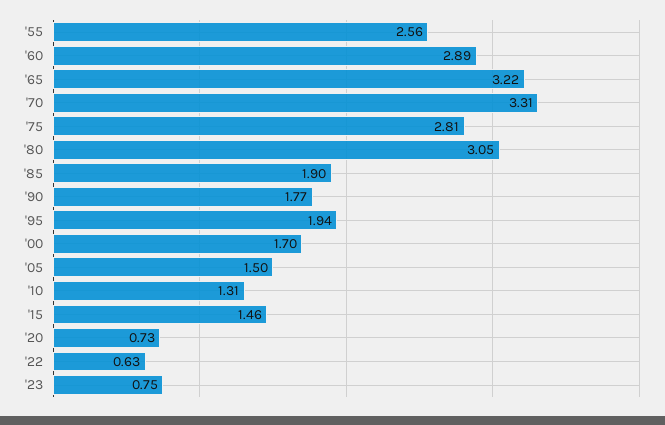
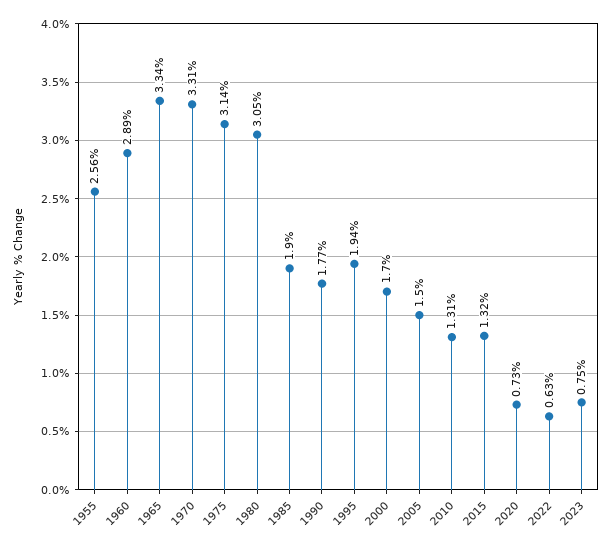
'65: 3.22 -> 3.34
'75: 2.81 -> 3.14
'15: 1.46 -> 1.32

